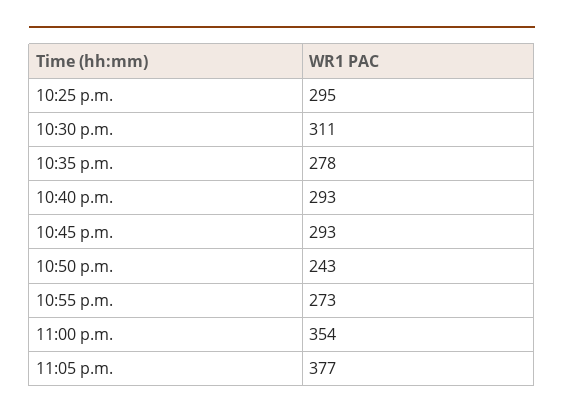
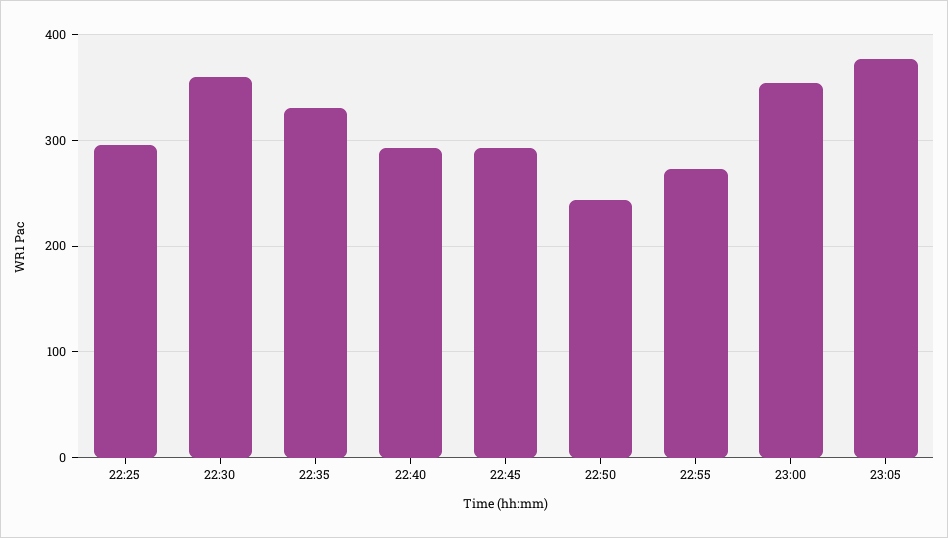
10:30 p.m.: 311 -> 360
10:35 p.m.: 278 -> 330

